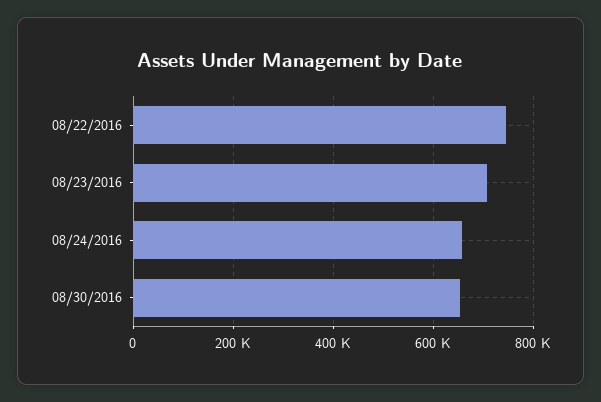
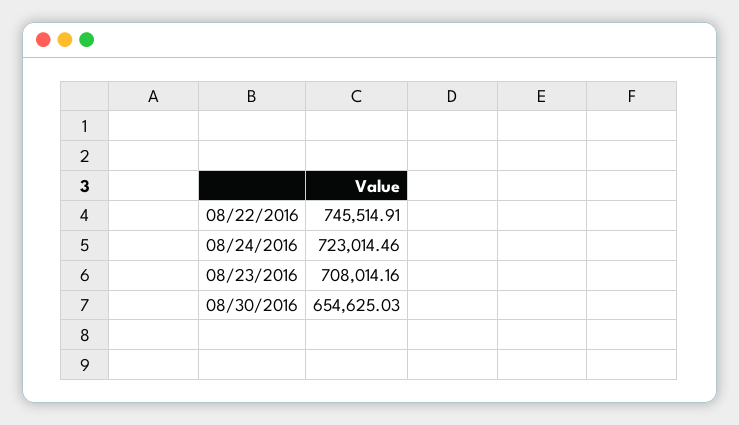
08/24/2016: 660000 -> 723014.46

